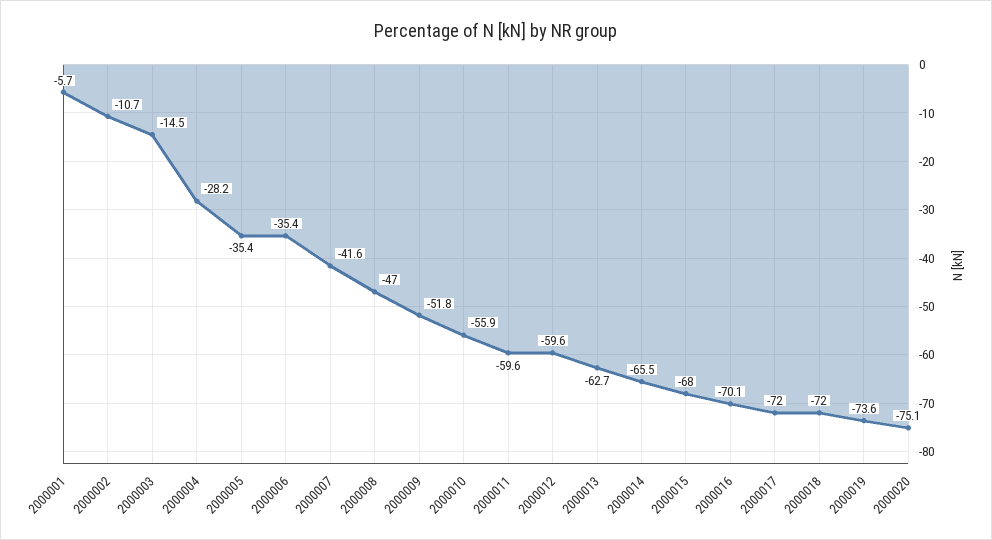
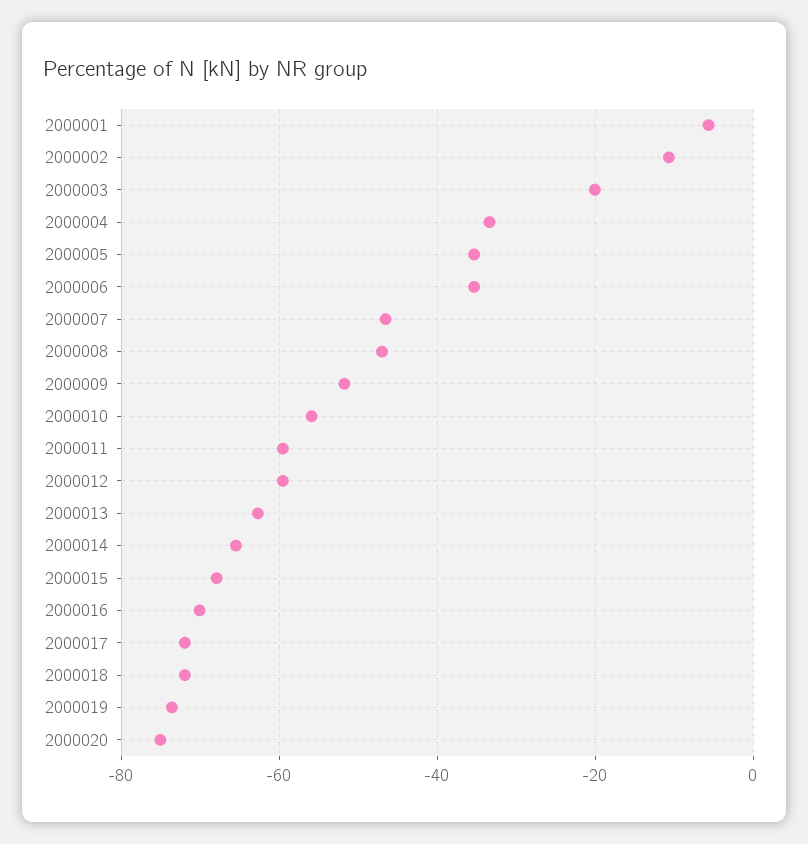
2000003: -14.5 -> -20
2000004: -28.2 -> -34
2000007: -41.6 -> -46

